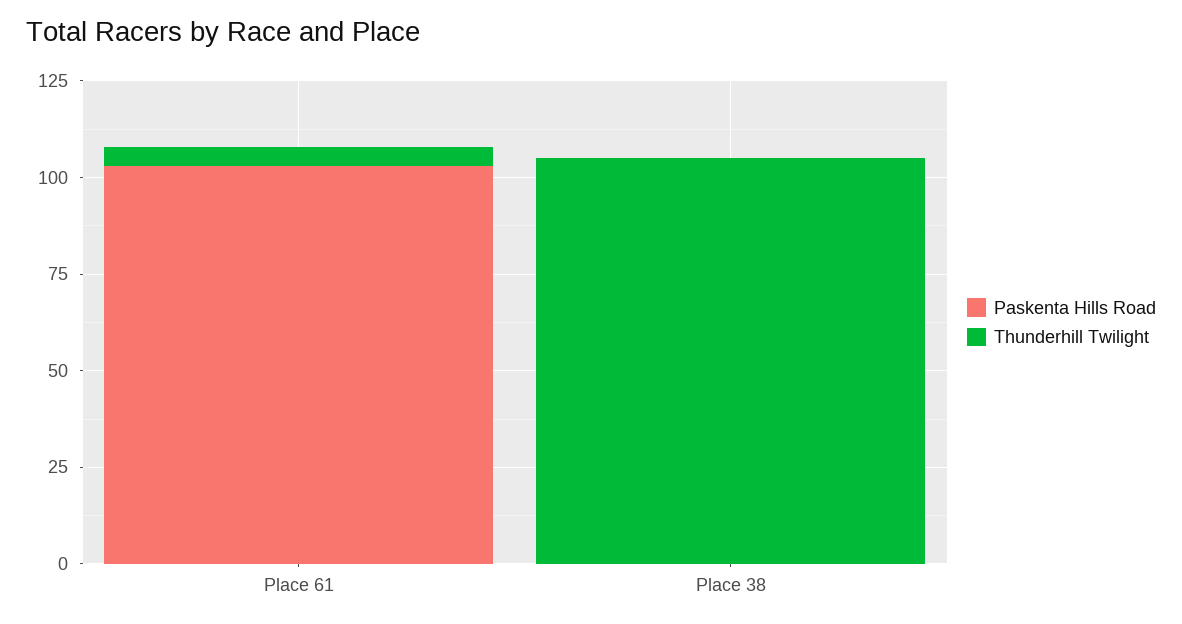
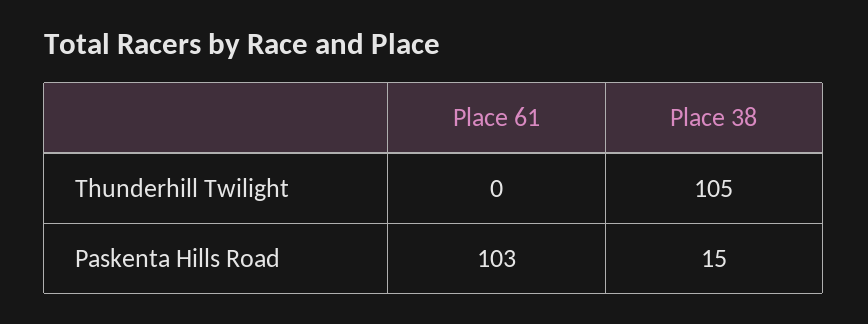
Thunderhill Twilight, Place 61: 5 -> 0
Paskenta Hills Road, Place 38: 0 -> 15

